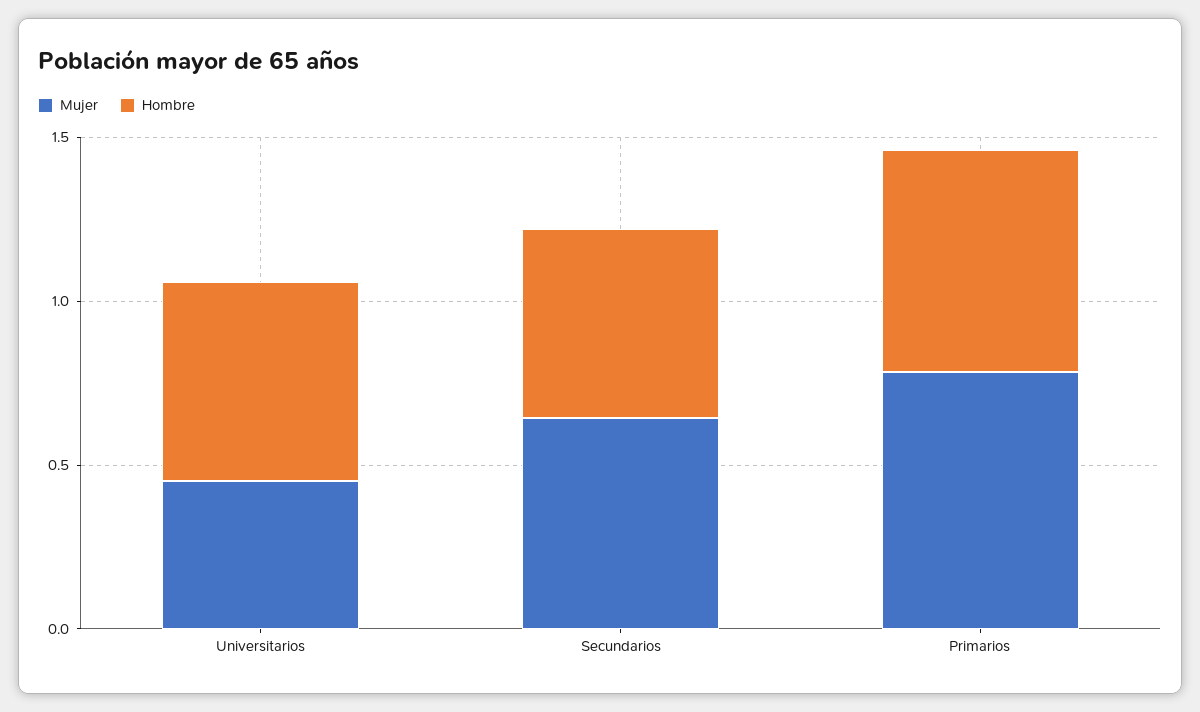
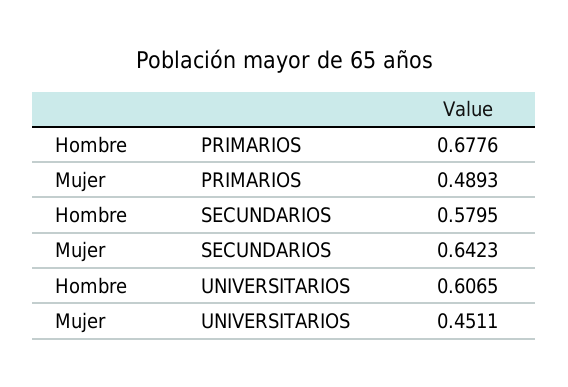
Mujer, Primarios: 0.8 -> 0.4893

